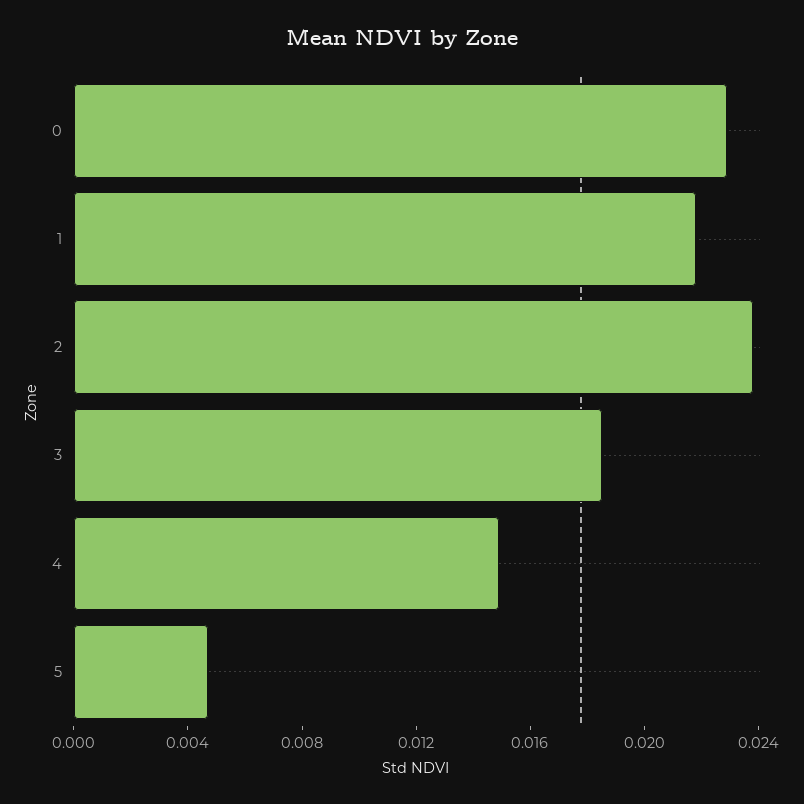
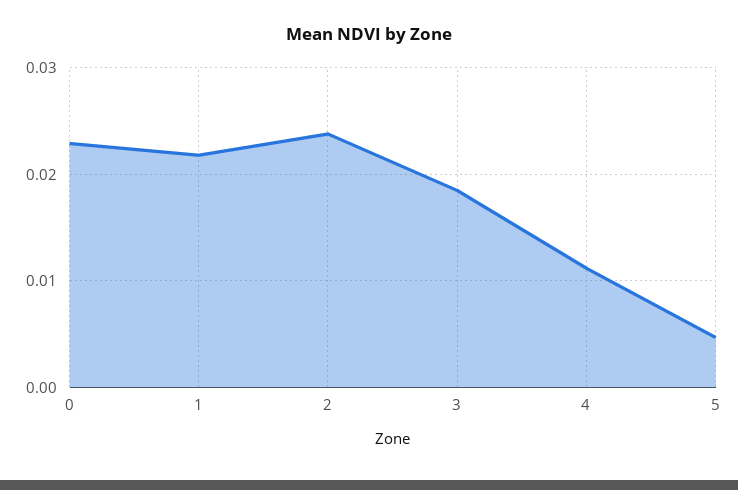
4: 0.015 -> 0.011

